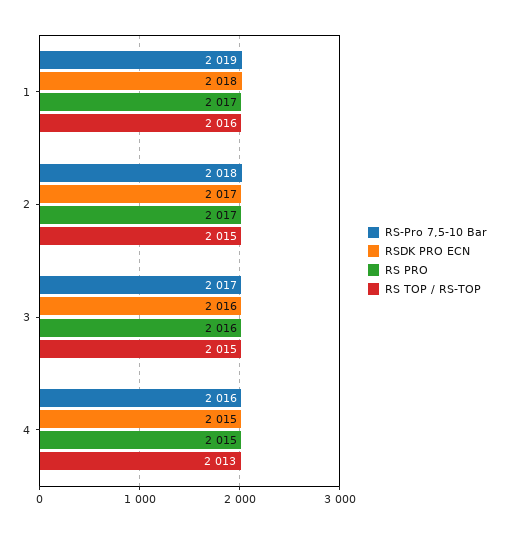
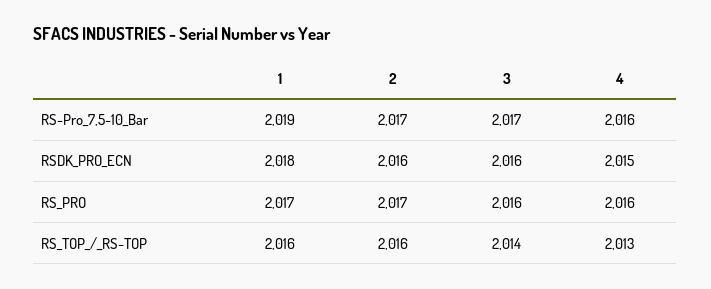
RS-Pro 7,5-10 Bar, 2: 2018 -> 2017
RSDK PRO ECN, 2: 2017 -> 2016
RS TOP / RS-TOP, 2: 2015 -> 2016
RS TOP / RS-TOP, 3: 2015 -> 2014
RS PRO, 4: 2015 -> 2016

